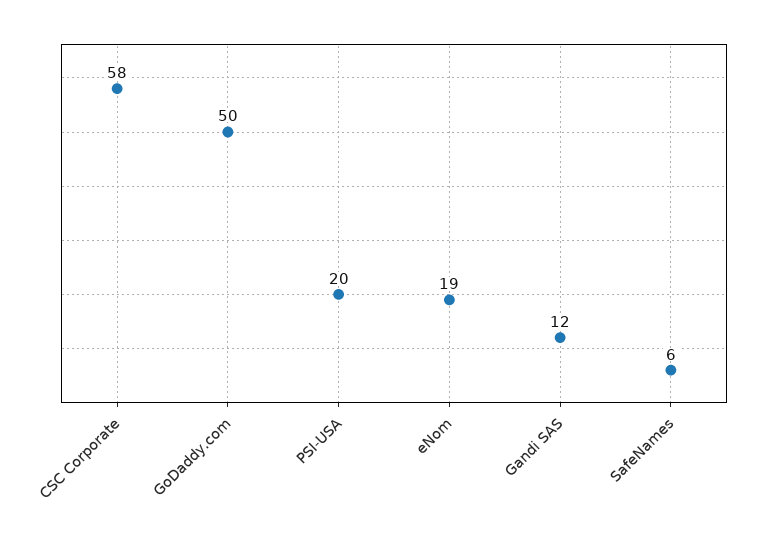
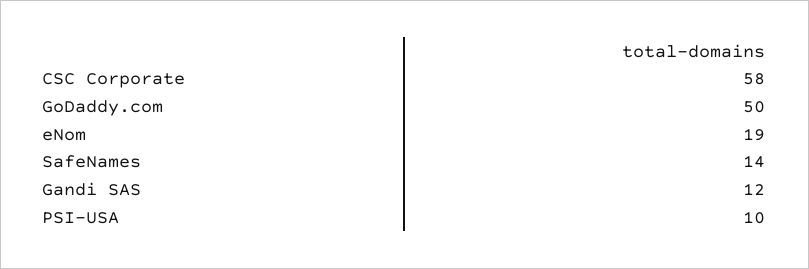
PSI-USA: 20 -> 10
SafeNames: 6 -> 14

